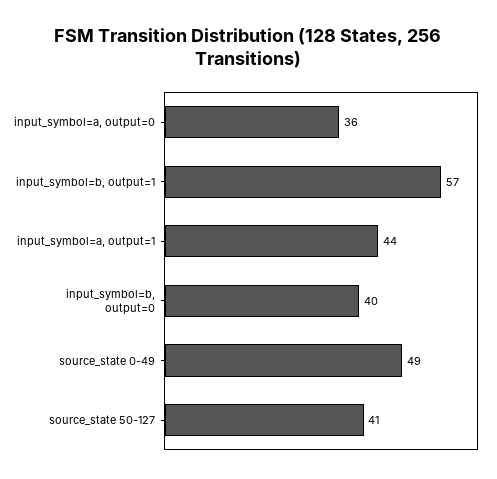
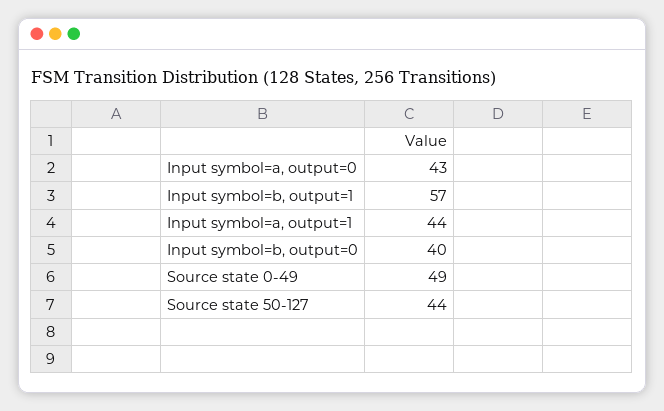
input_symbol=a, output=0: 36 -> 43
source_state 50-127: 41 -> 44

